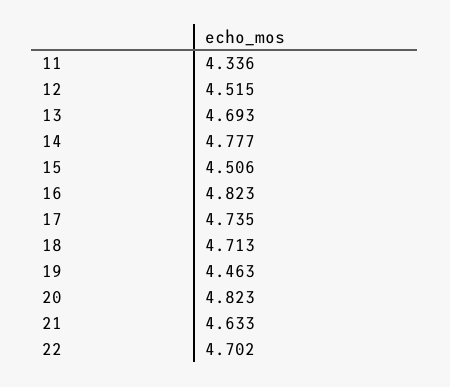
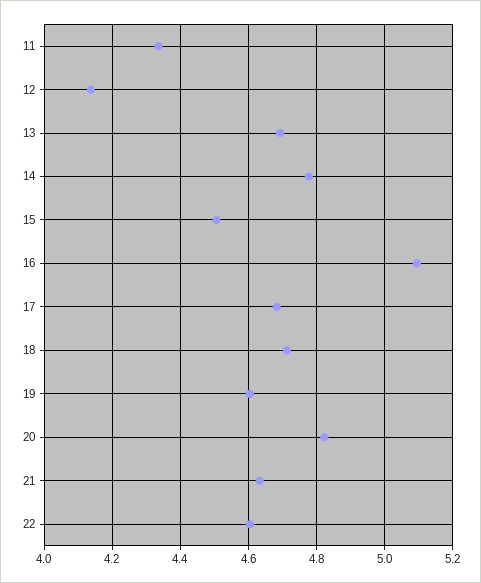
12: 4.515 -> 4.14
16: 4.823 -> 5.1
17: 4.735 -> 4.68
19: 4.463 -> 4.6
22: 4.702 -> 4.6

